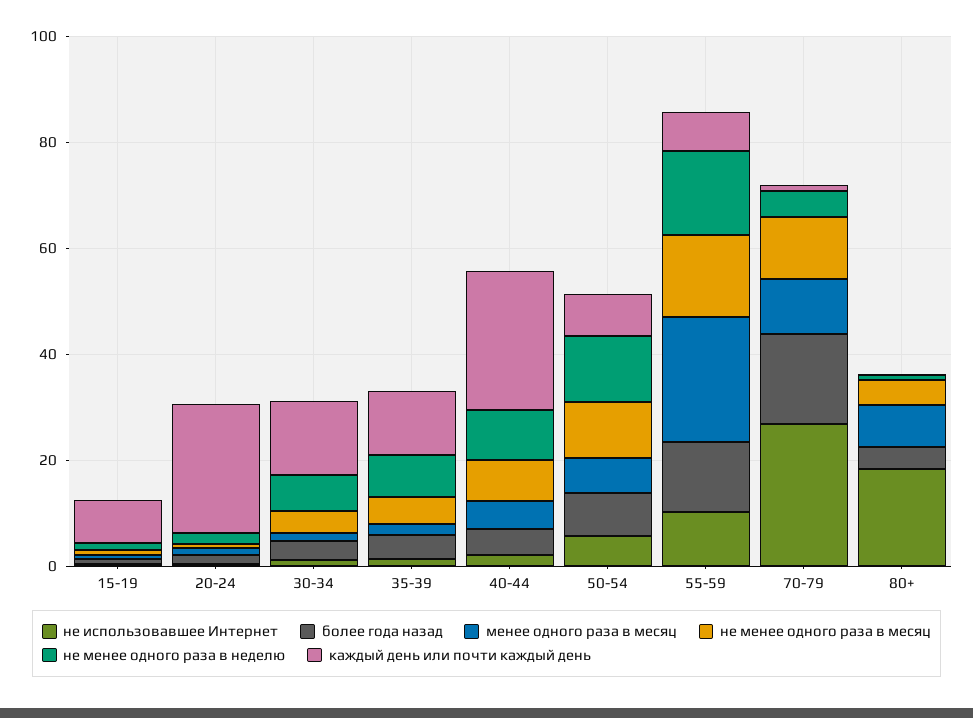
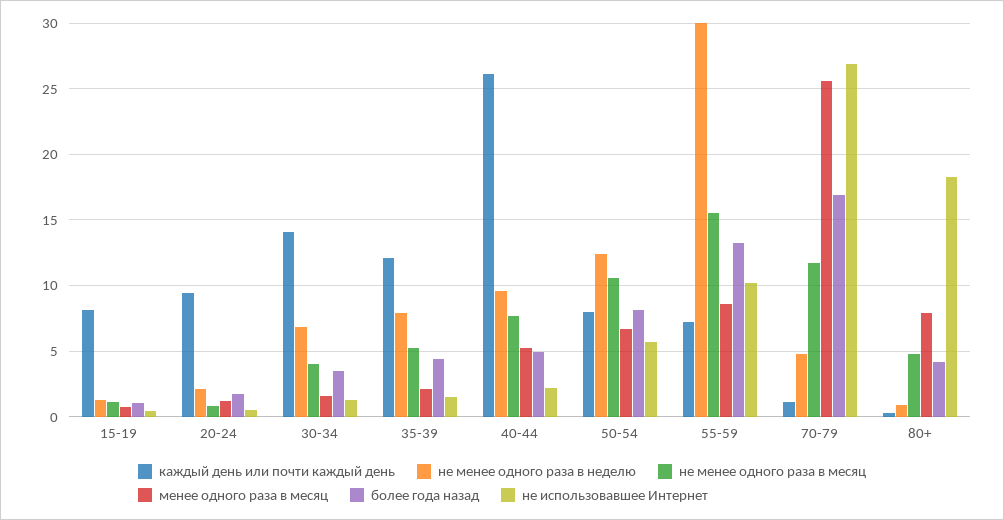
каждый день или почти каждый день, 20-24: 25 -> 9.5
менее одного раза в месяц, 55-59: 25 -> 8.5
не менее одного раза в неделю, 55-59: 15 -> 30
менее одного раза в месяц, 70-79: 10 -> 25.5

